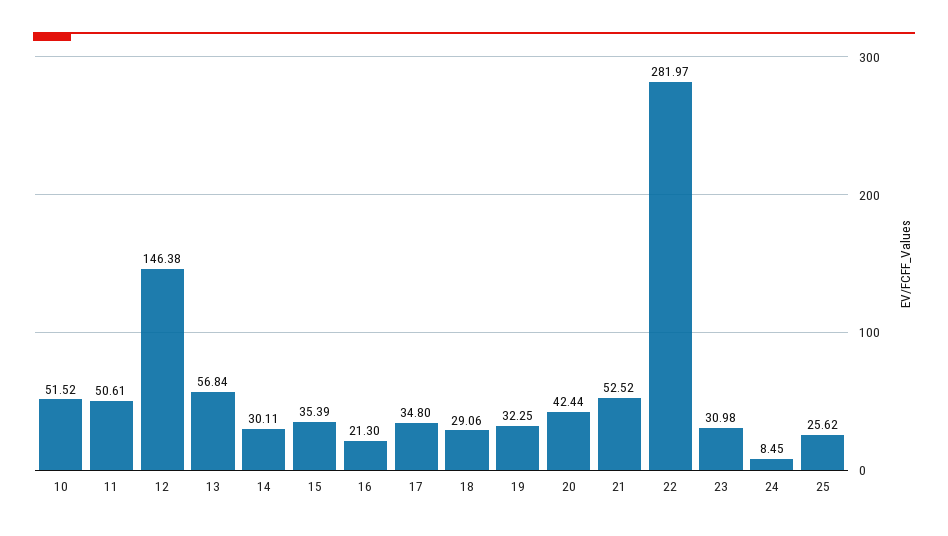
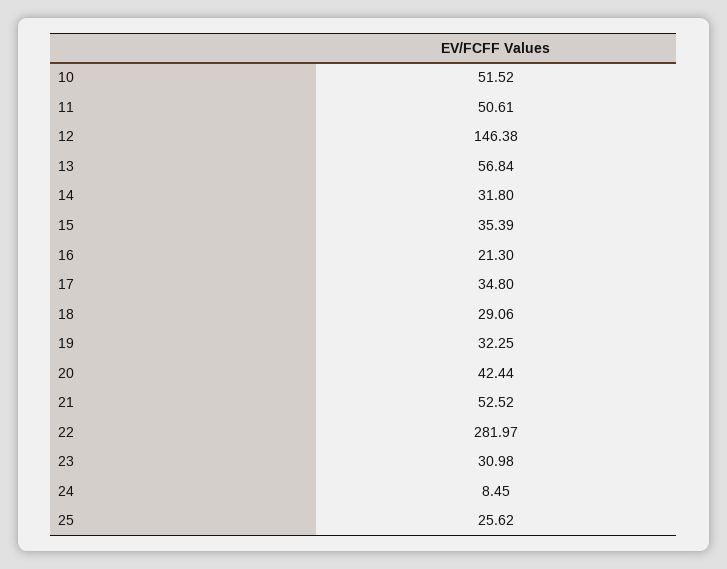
14: 30.11 -> 31.8

